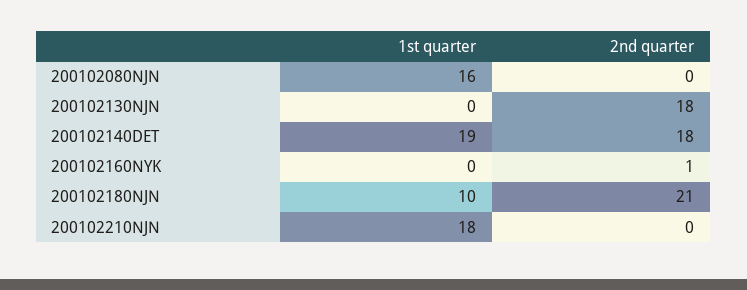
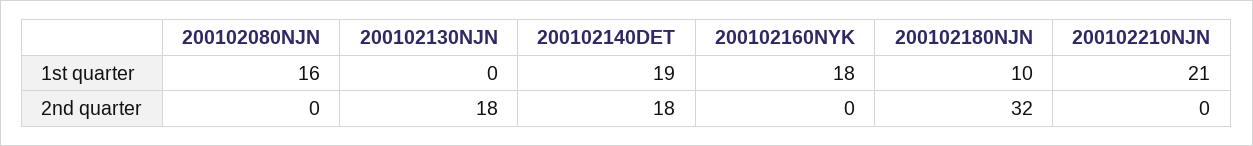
1st quarter, 200102160NYK: 0 -> 18
2nd quarter, 200102160NYK: 1 -> 0
2nd quarter, 200102180NJN: 21 -> 32
1st quarter, 200102210NJN: 18 -> 21

